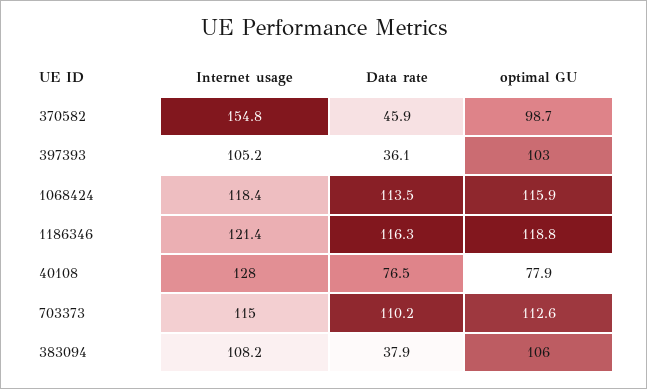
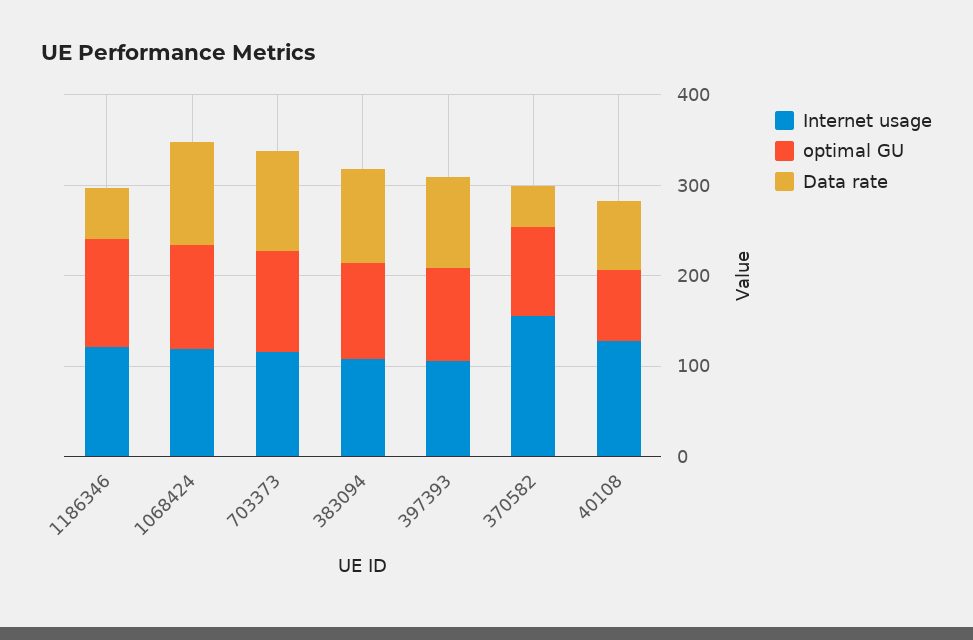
Data rate, 397393: 36.1 -> 100
Data rate, 1186346: 116.3 -> 60
Data rate, 383094: 37.9 -> 100

